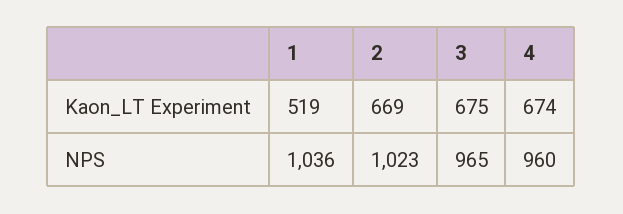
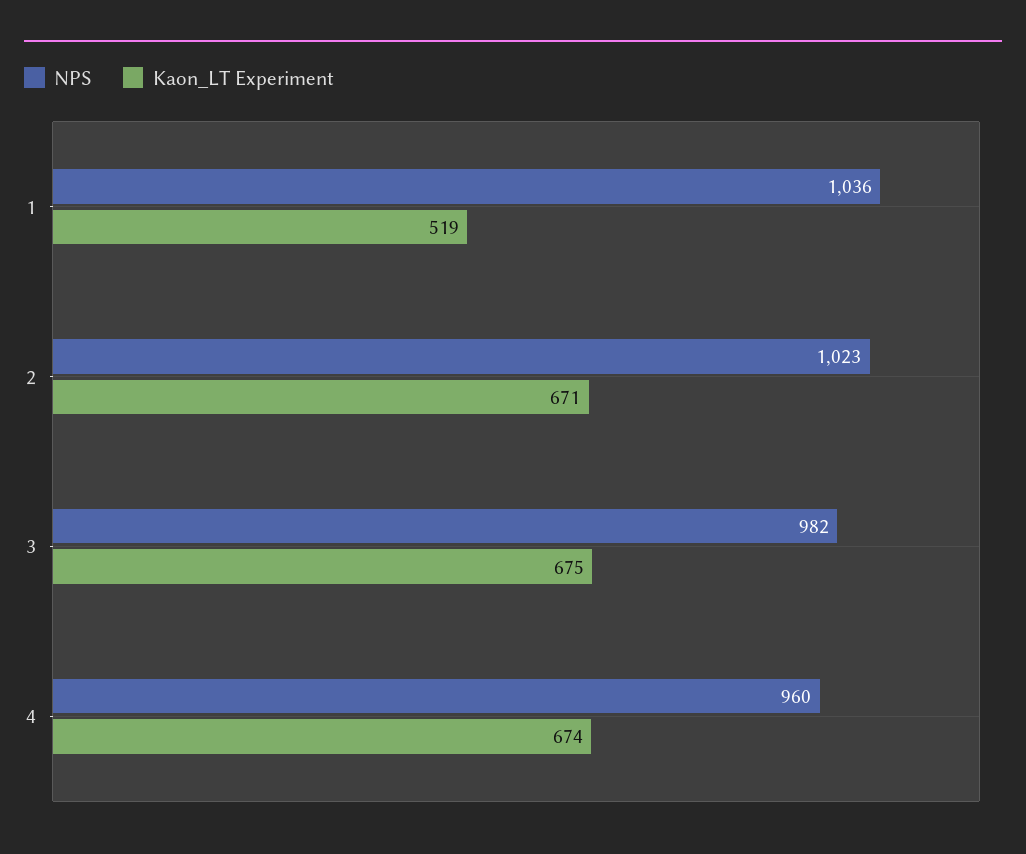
Kaon_LT Experiment, 2: 669 -> 671
NPS, 3: 965 -> 982

